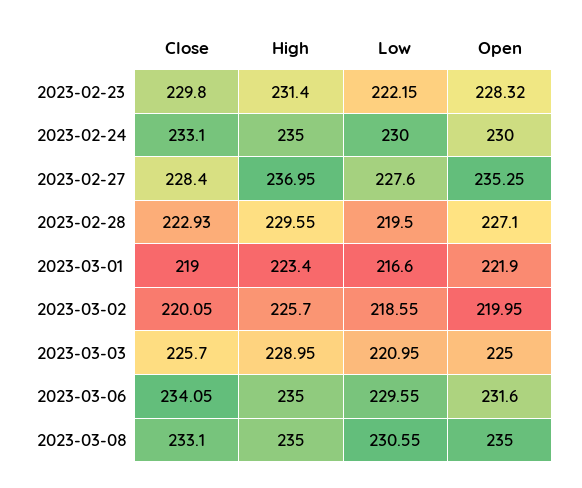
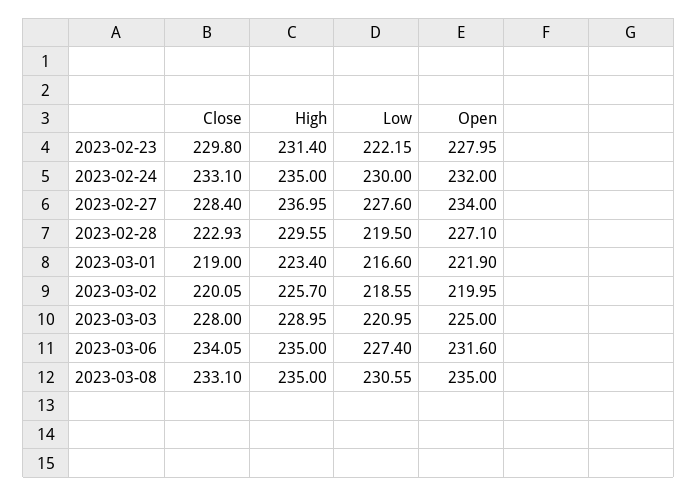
Open, 2023-02-23: 228.32 -> 227.95
Open, 2023-02-24: 230 -> 232
Open, 2023-02-27: 235.25 -> 234
Close, 2023-03-03: 225.7 -> 228
Low, 2023-03-06: 229.55 -> 227.4

